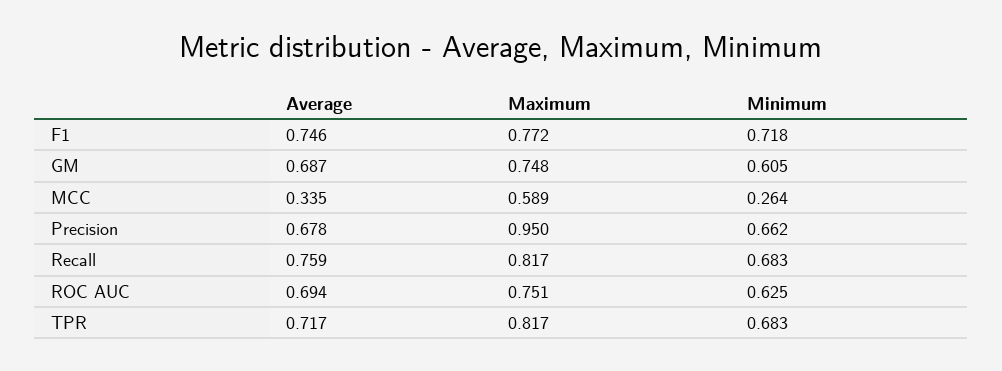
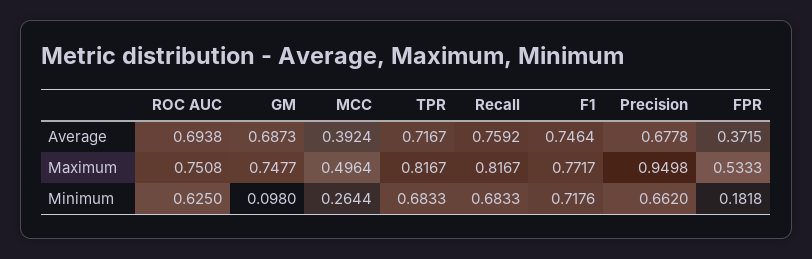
Minimum, GM: 0.605 -> 0.098
Average, MCC: 0.335 -> 0.3924
Maximum, MCC: 0.589 -> 0.4964
Average, FPR: none -> 0.3715
Maximum, FPR: none -> 0.5333
Minimum, FPR: none -> 0.1818

